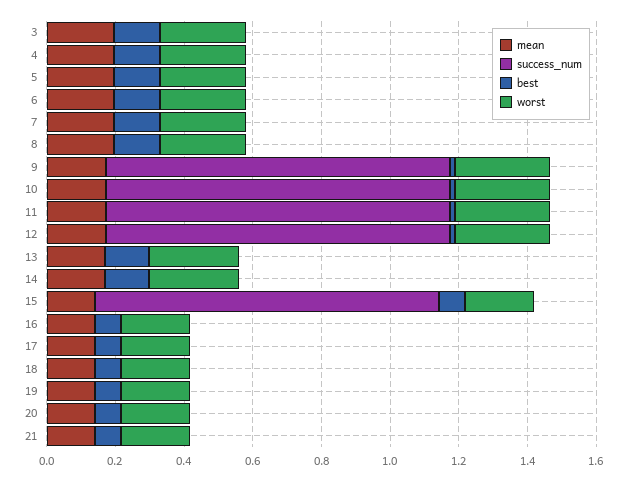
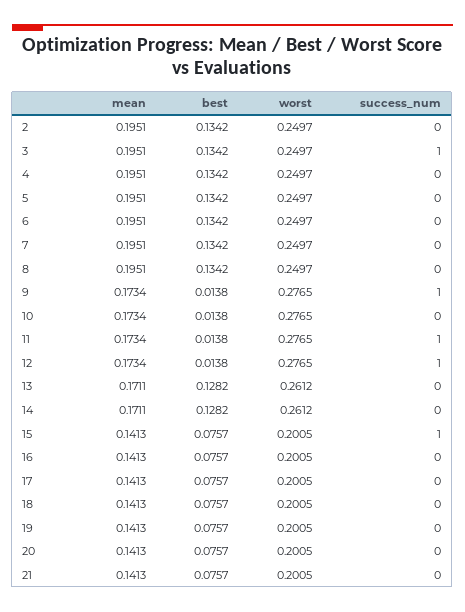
success_num, 3: 0 -> 1
success_num, 10: 1 -> 0
mean, 2: none -> 0.1951
best, 2: none -> 0.1342
worst, 2: none -> 0.2497
success_num, 2: none -> 0

